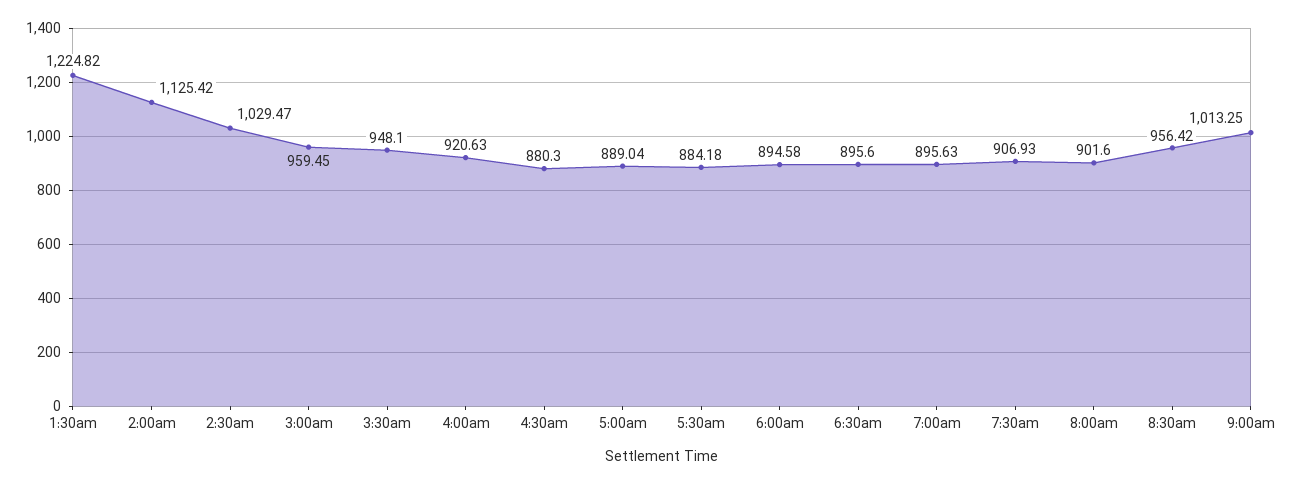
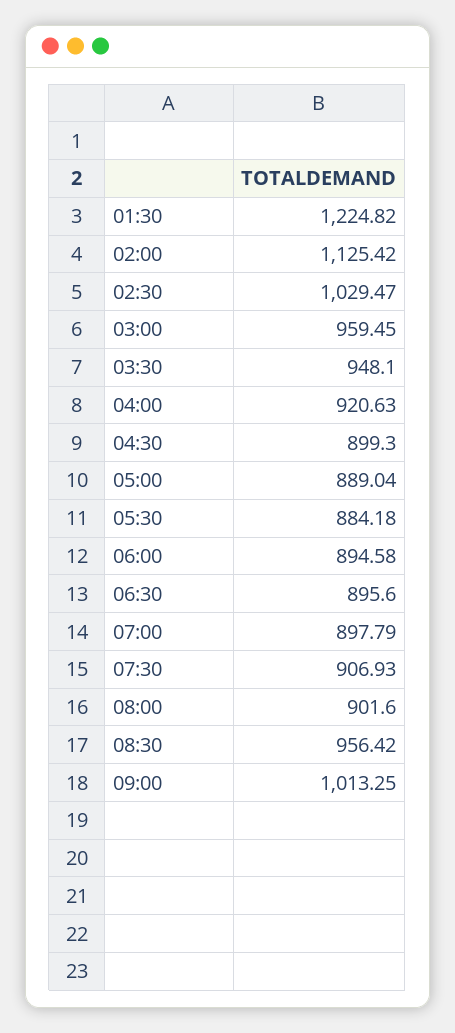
4:30am: 880.3 -> 899.3
7:00am: 895.63 -> 897.79

